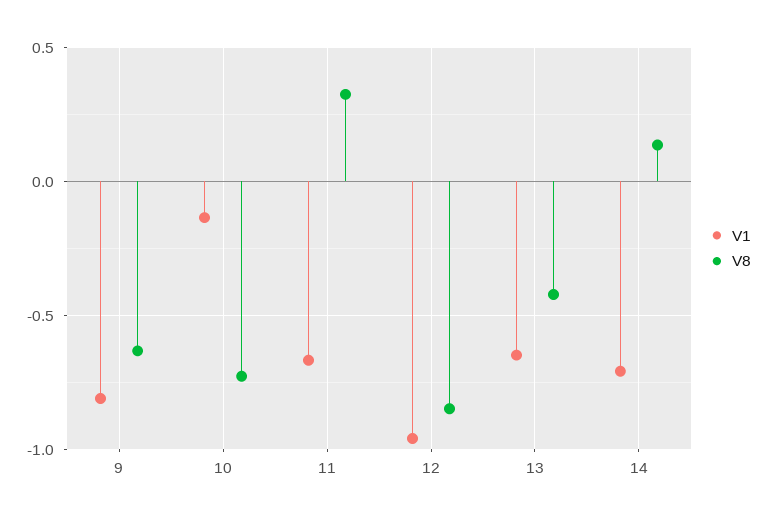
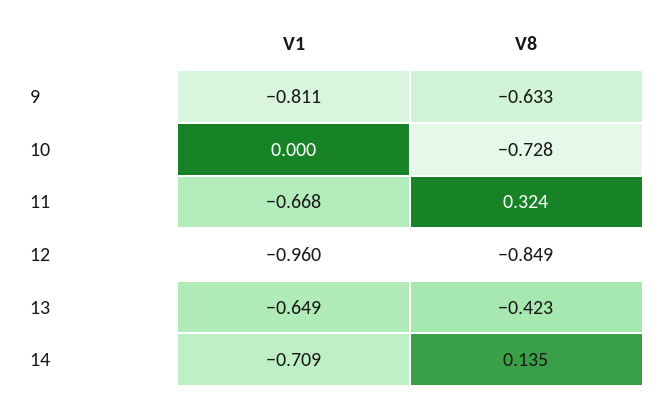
V1, 10: -0.15 -> 0

